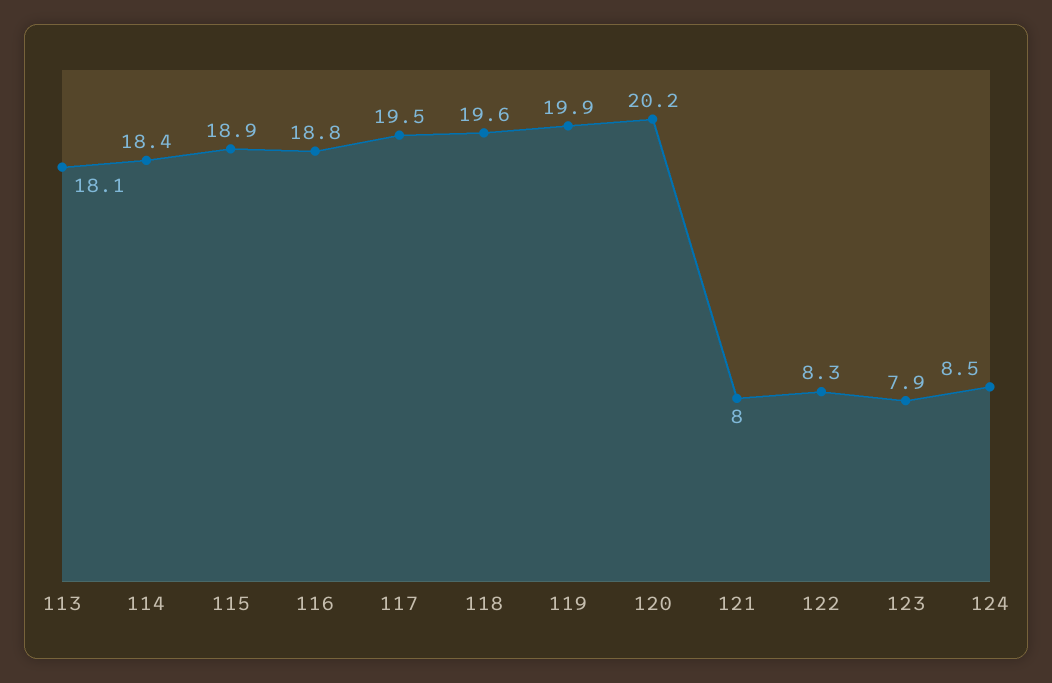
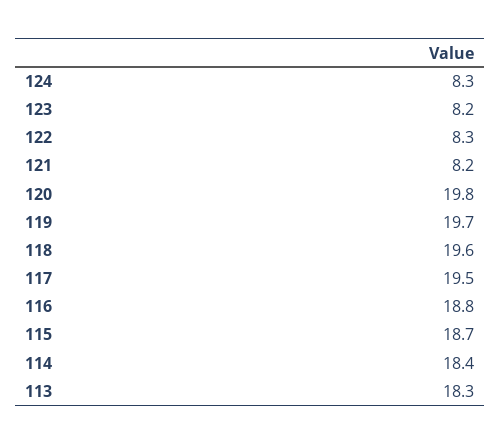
113: 18.1 -> 18.3
115: 18.9 -> 18.7
119: 19.9 -> 19.7
120: 20.2 -> 19.8
121: 8 -> 8.2
123: 7.9 -> 8.2
124: 8.5 -> 8.3

